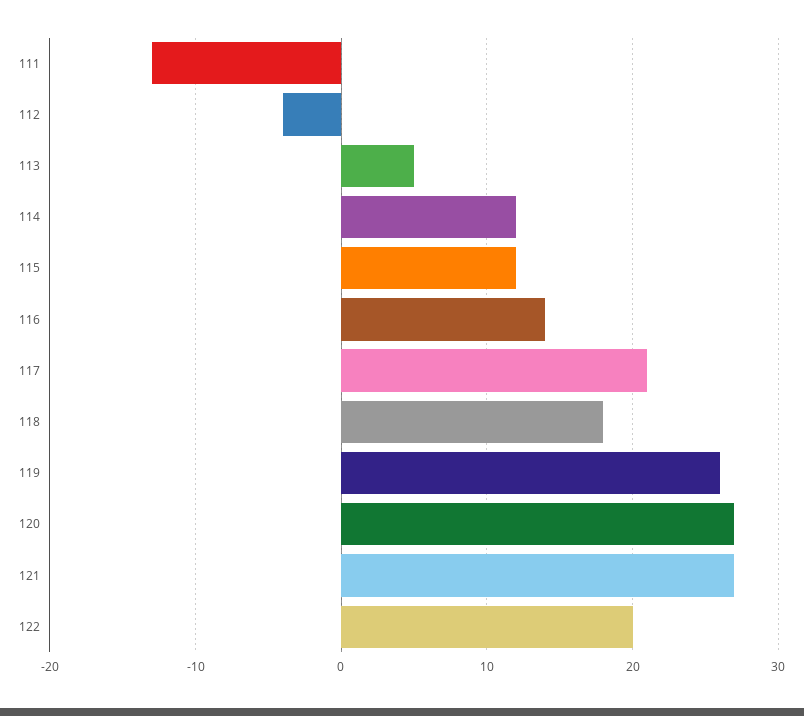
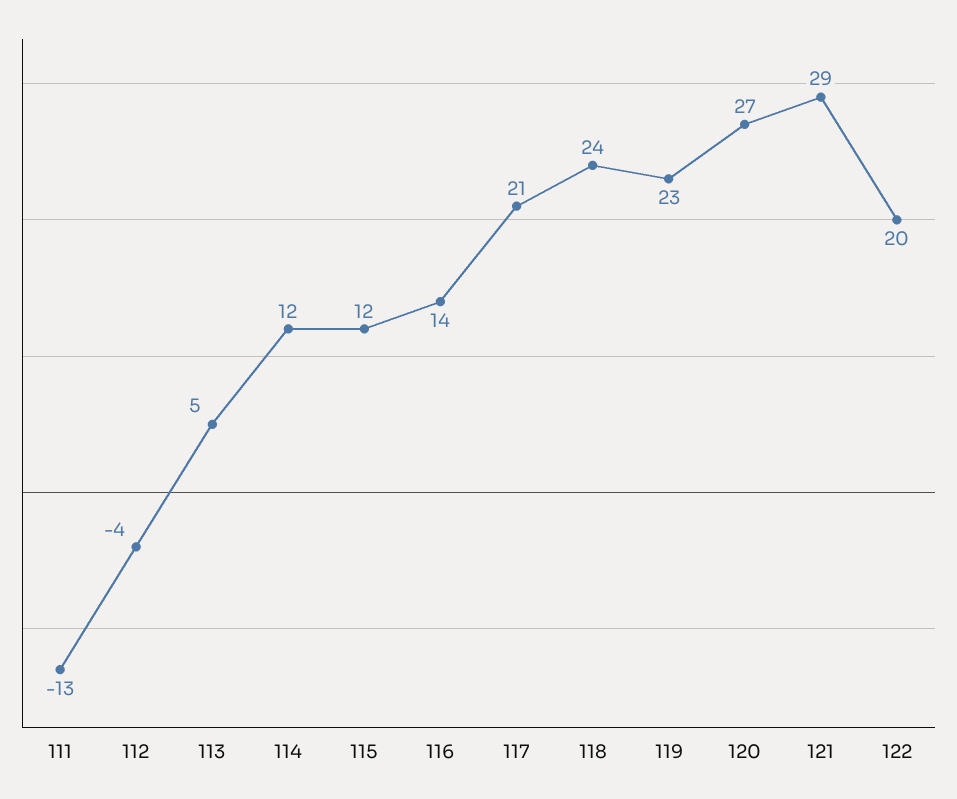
118: 18 -> 24
119: 26 -> 23
121: 27 -> 29

